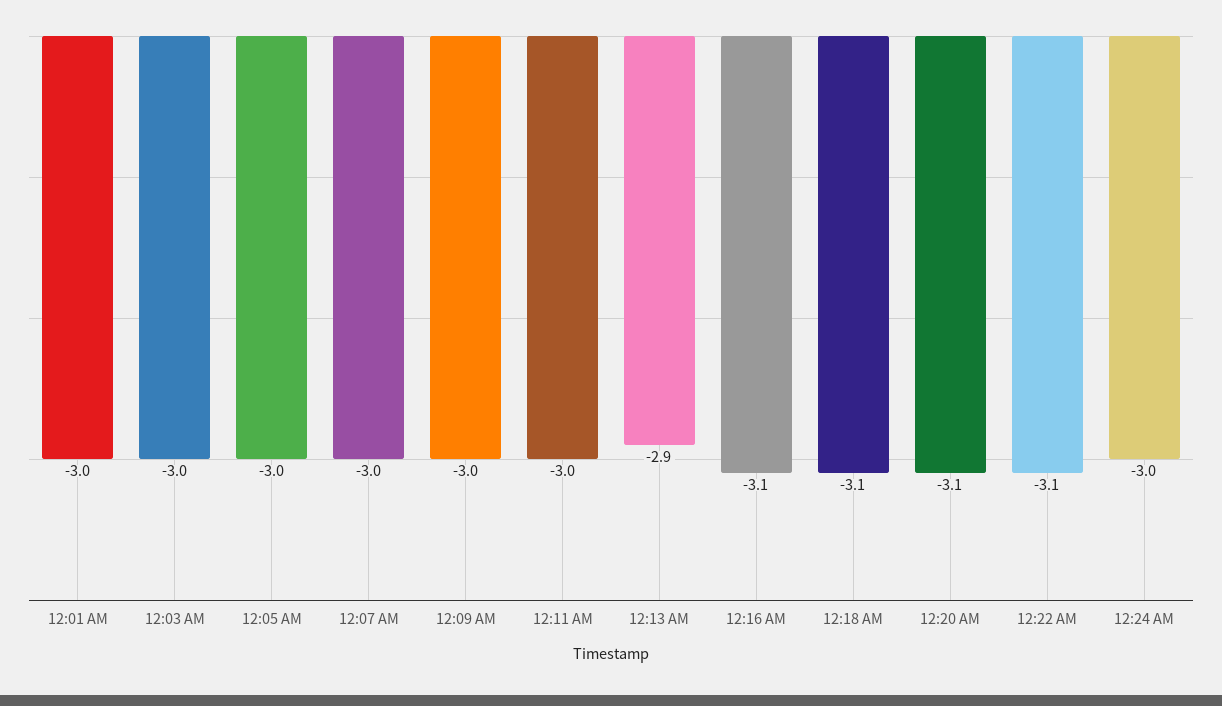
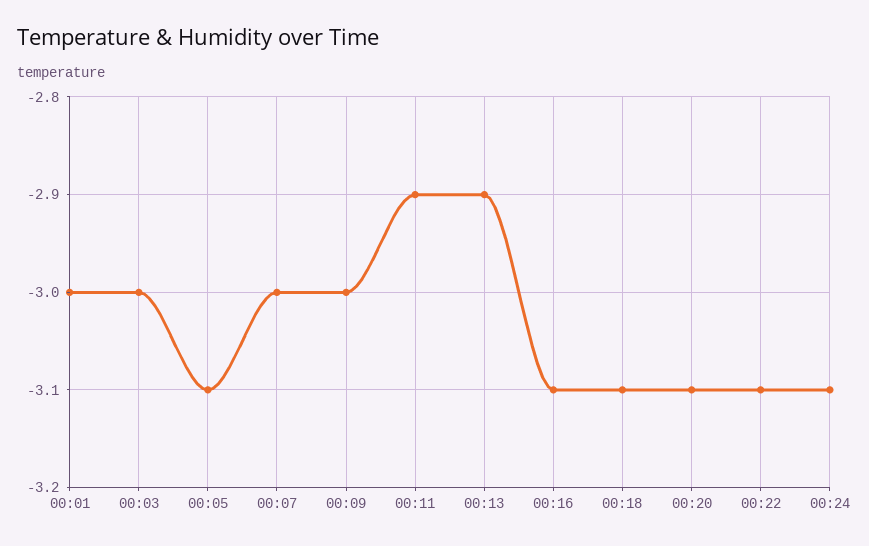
12:05 AM: -3 -> -3.1
12:11 AM: -3 -> -2.9
12:24 AM: -3 -> -3.1

